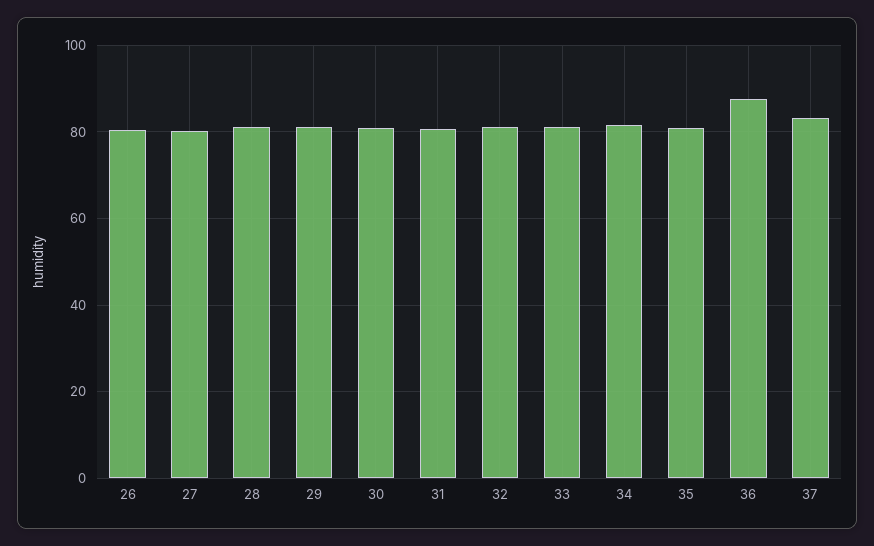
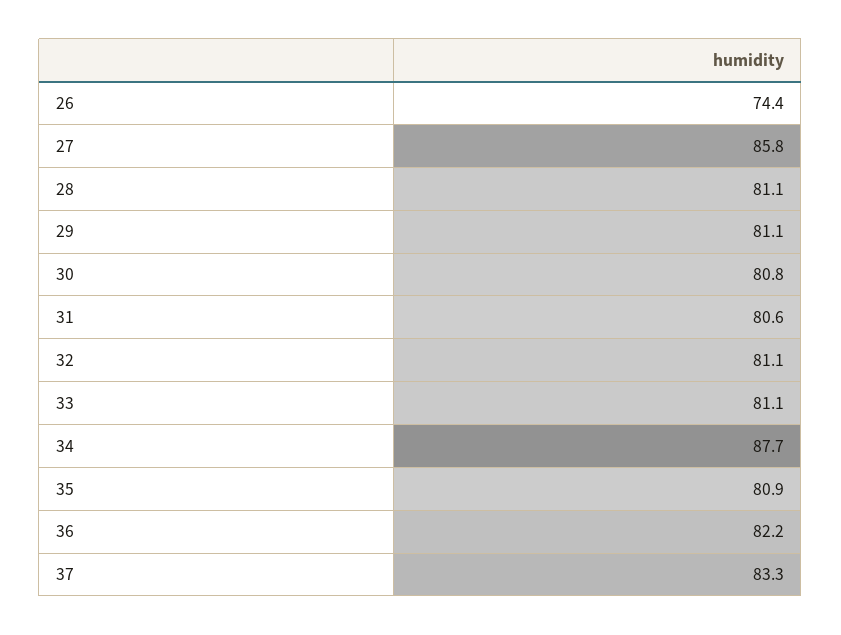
26: 80 -> 74.4
27: 80 -> 85.8
34: 82 -> 87.7
36: 88 -> 82.2

